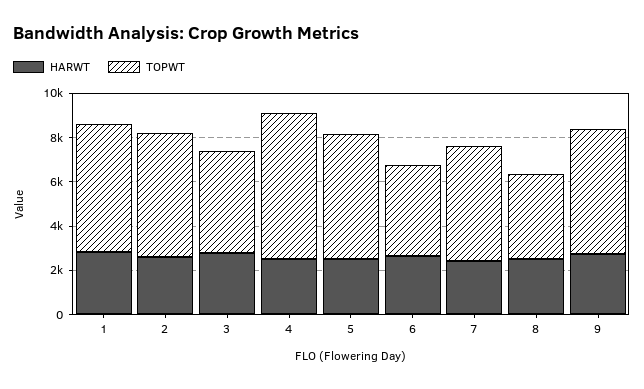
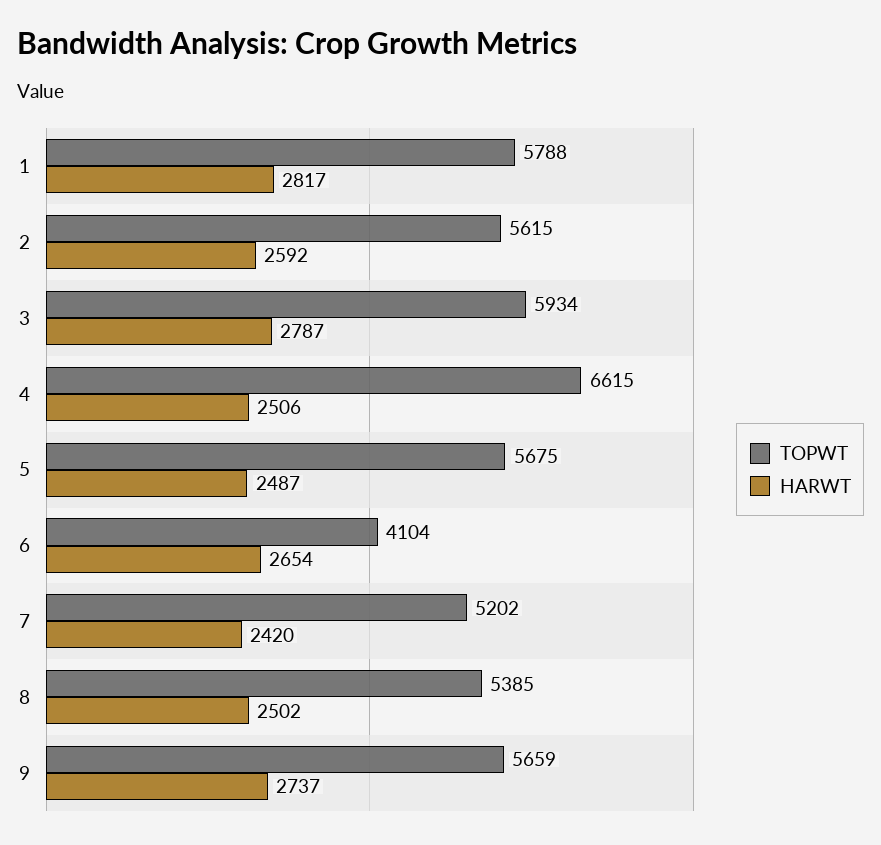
TOPWT, 3: 4500 -> 5934
TOPWT, 8: 4000 -> 5385

